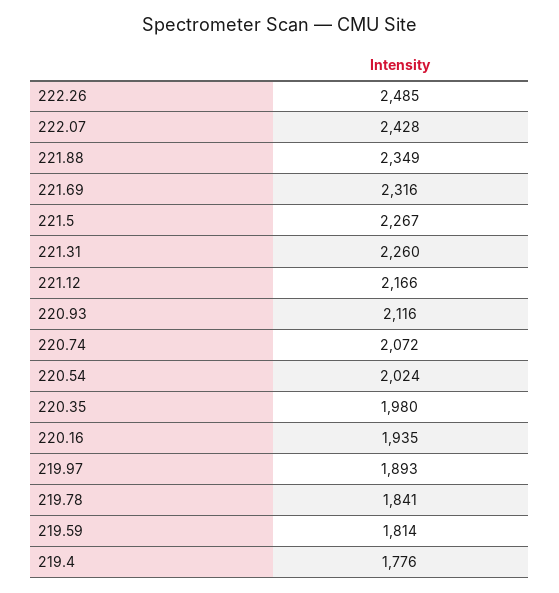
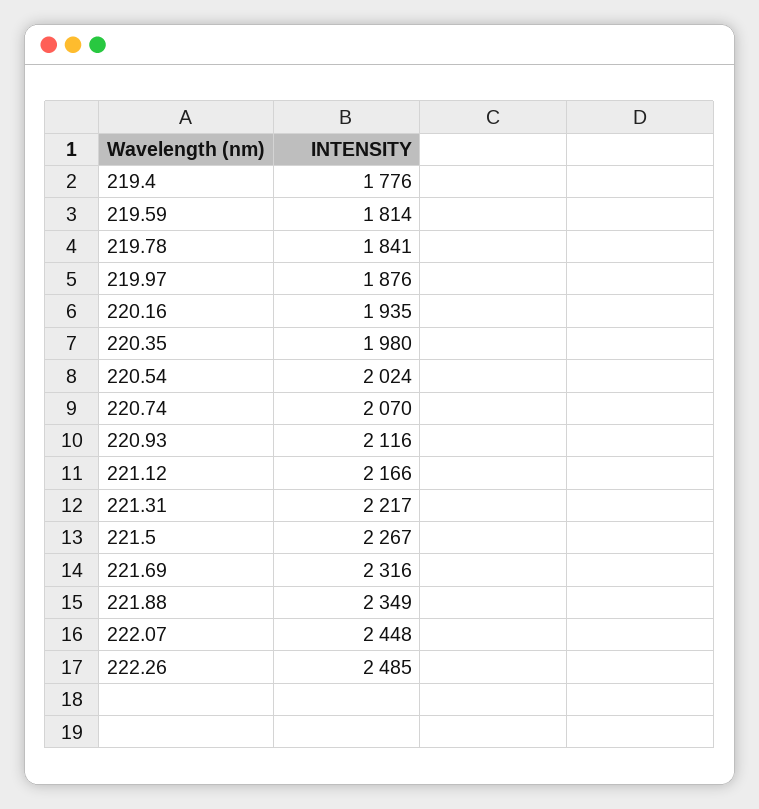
222.07: 2428 -> 2448
221.31: 2260 -> 2217
220.74: 2072 -> 2070
219.97: 1893 -> 1876

